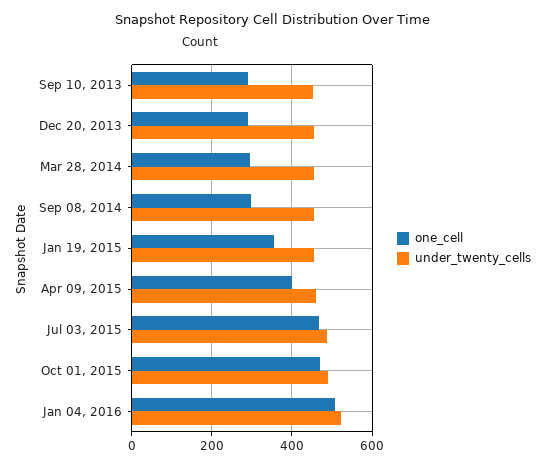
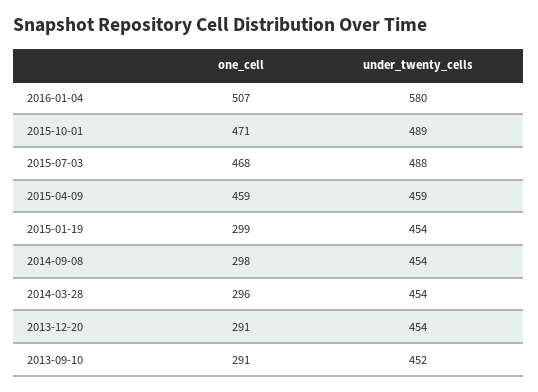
one_cell, Jan 19, 2015: 360 -> 299
one_cell, Apr 09, 2015: 400 -> 459
under_twenty_cells, Jan 04, 2016: 520 -> 580

